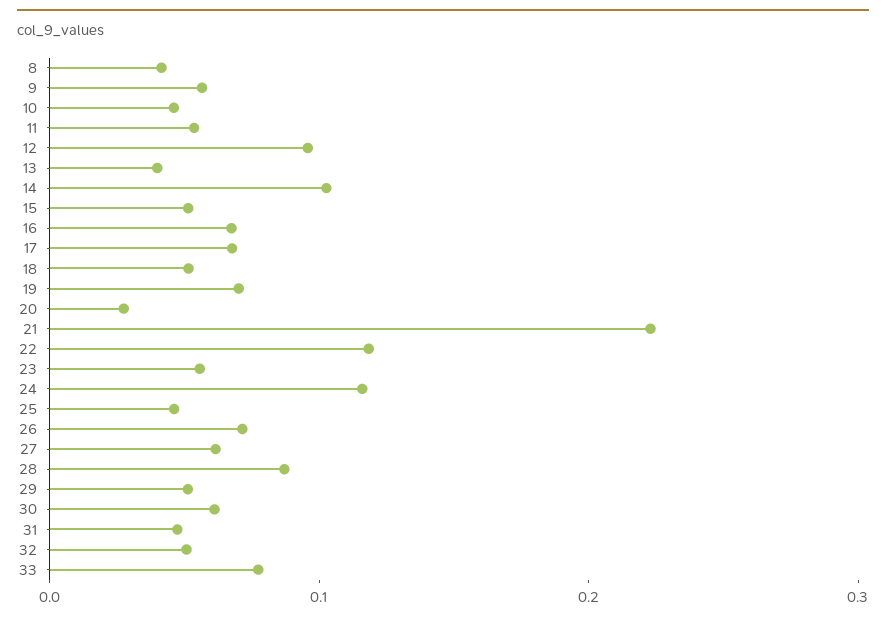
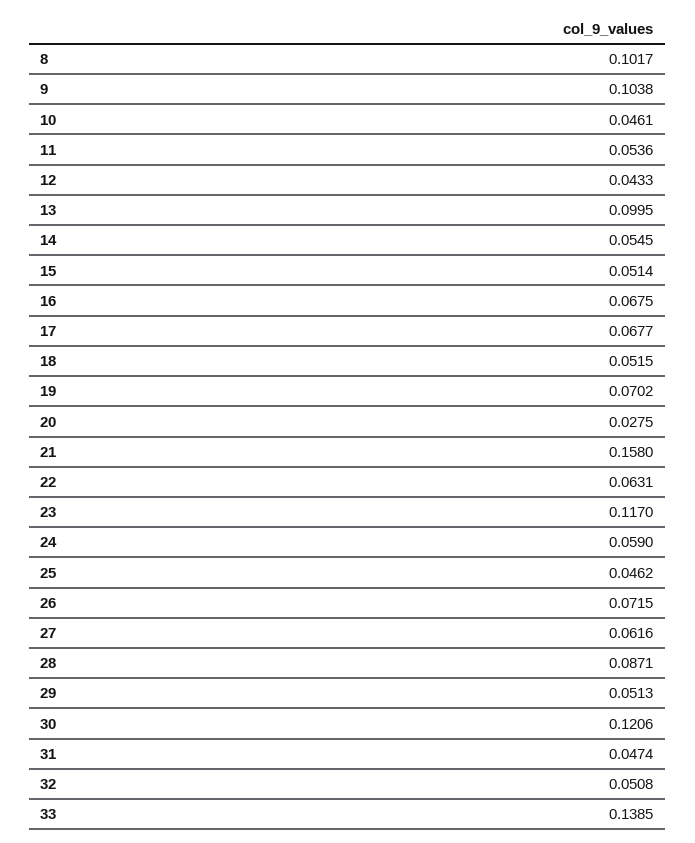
8: 0.04 -> 0.1017
9: 0.06 -> 0.1038
12: 0.1 -> 0.0433
13: 0.04 -> 0.0995
14: 0.1 -> 0.0545
21: 0.22 -> 0.158
22: 0.12 -> 0.0631
23: 0.06 -> 0.117
24: 0.12 -> 0.059
30: 0.06 -> 0.1206
33: 0.08 -> 0.1385

